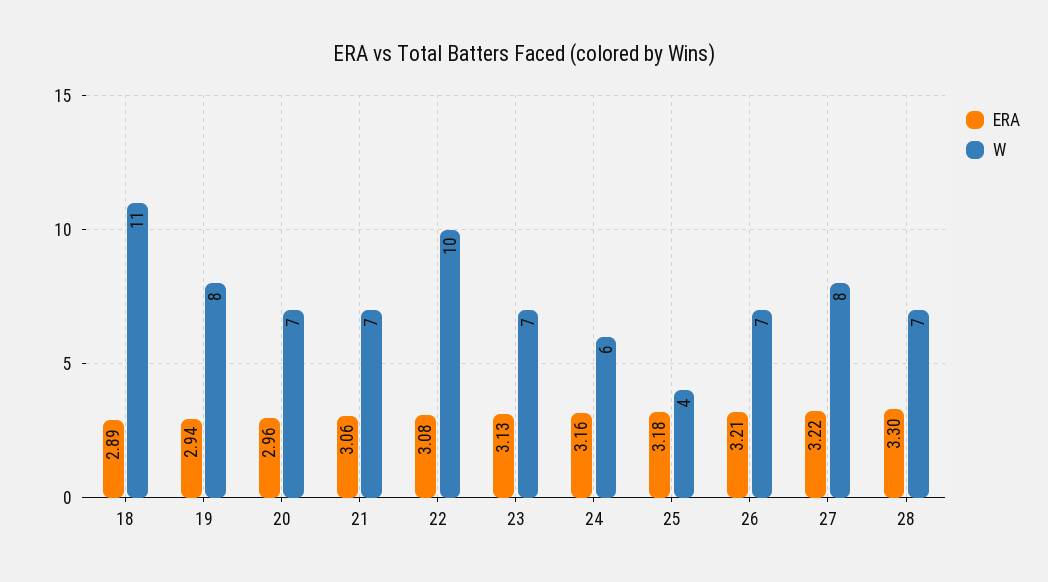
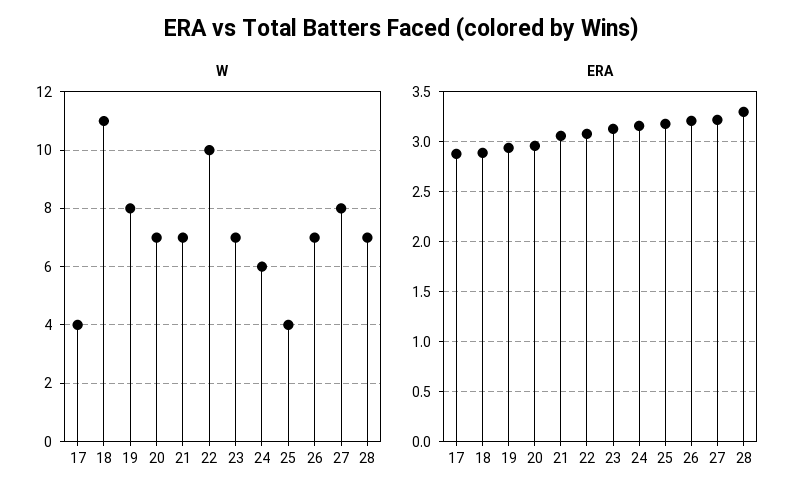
W, 17: none -> 4
ERA, 17: none -> 2.9

